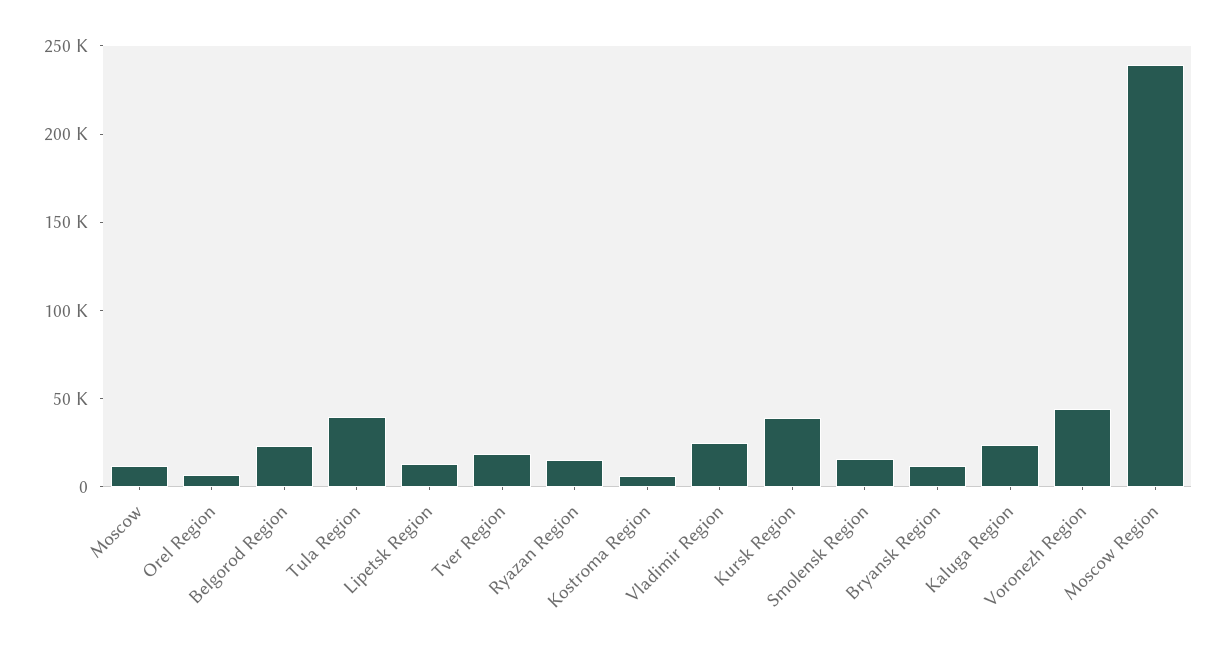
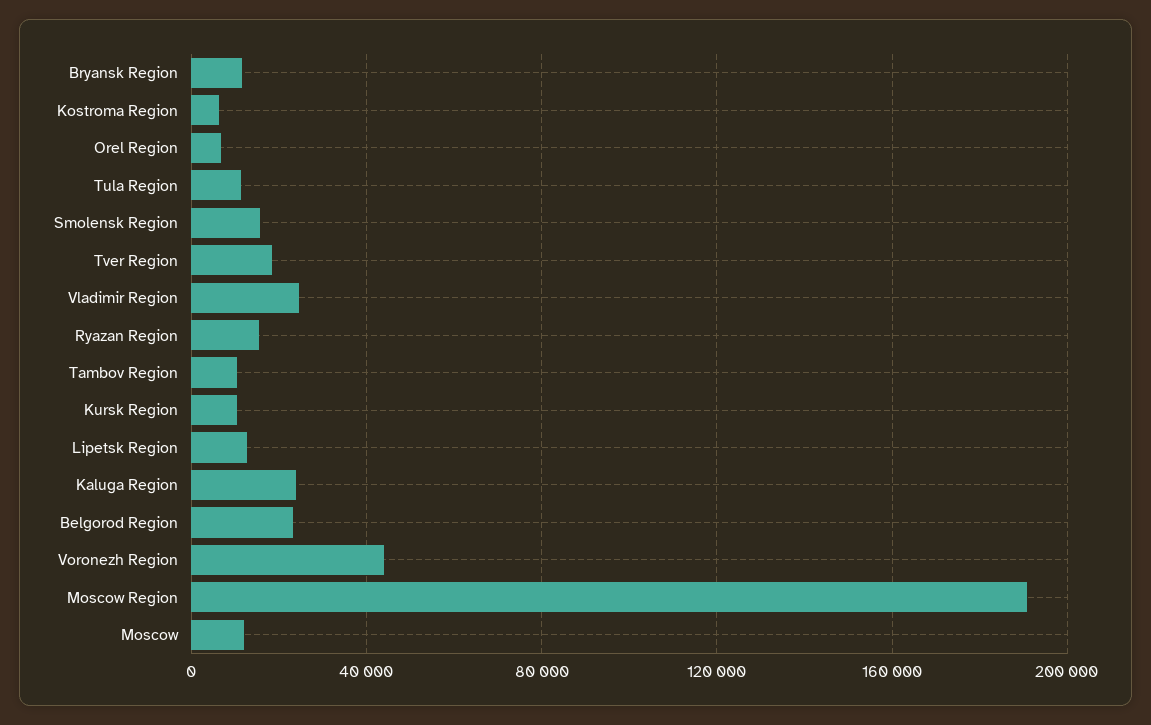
Tula Region: 40000 -> 10000
Kursk Region: 40000 -> 10000
Moscow Region: 240000 -> 190000
Tambov Region: none -> 10000

